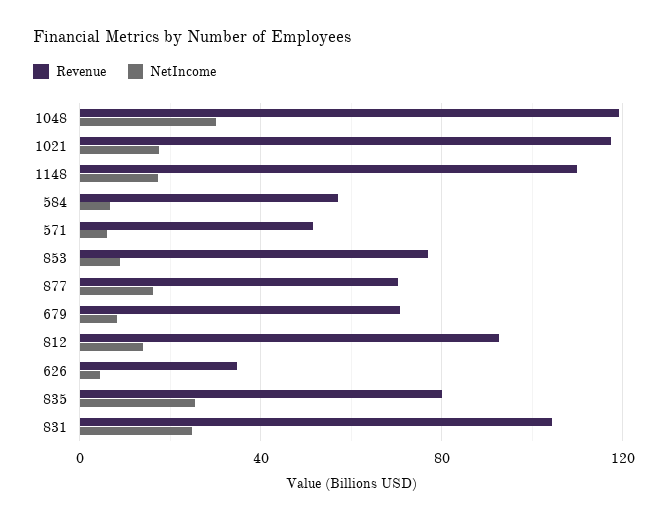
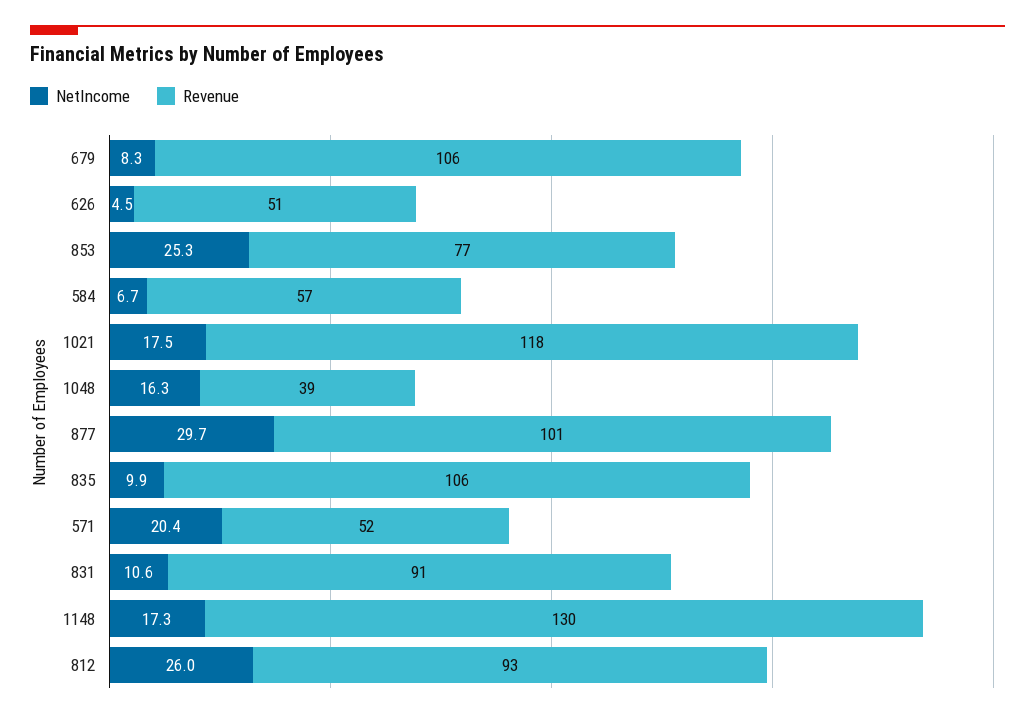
Revenue, 1048: 120 -> 39
NetIncome, 1048: 30 -> 16.3
Revenue, 1148: 110 -> 130
NetIncome, 571: 5 -> 20.4
NetIncome, 853: 10 -> 25.3
Revenue, 877: 70 -> 101
NetIncome, 877: 15 -> 29.7
Revenue, 679: 70 -> 106
NetIncome, 812: 15 -> 26
Revenue, 626: 35 -> 51
Revenue, 835: 80 -> 106
NetIncome, 835: 25 -> 9.9
Revenue, 831: 105 -> 91
NetIncome, 831: 25 -> 10.6

